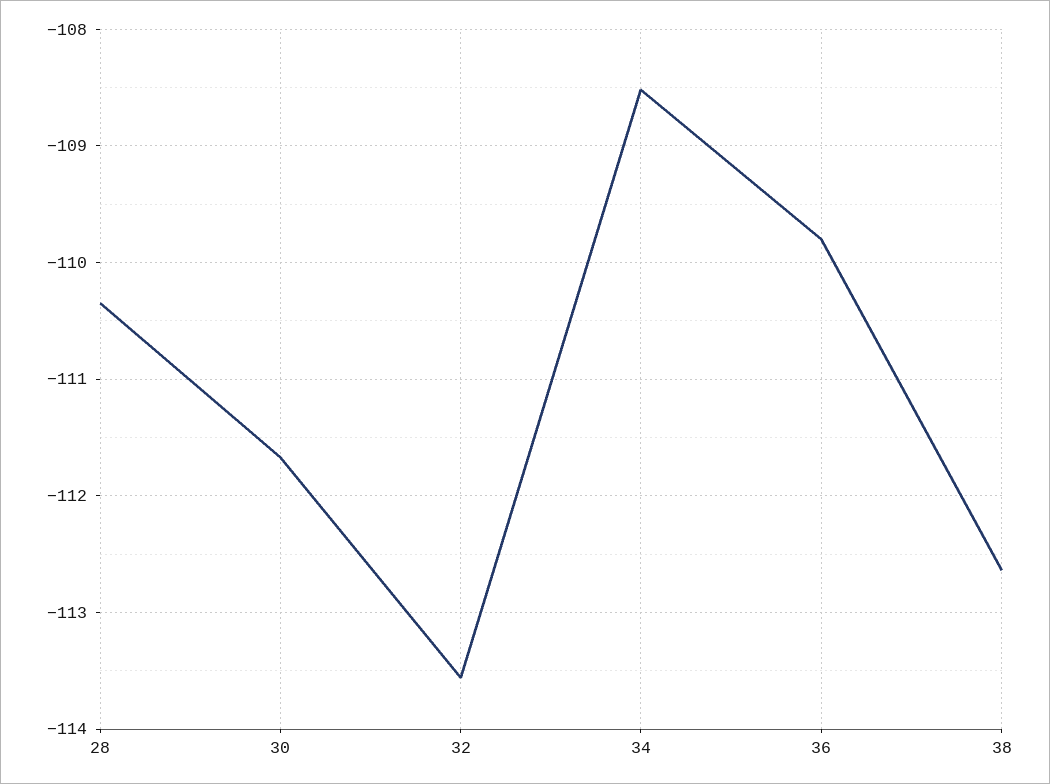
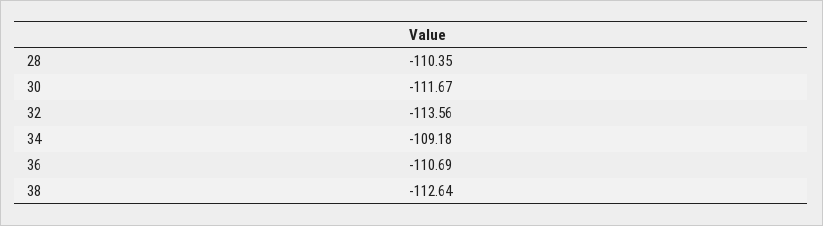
34: -108.5 -> -109.18
36: -109.8 -> -110.69

